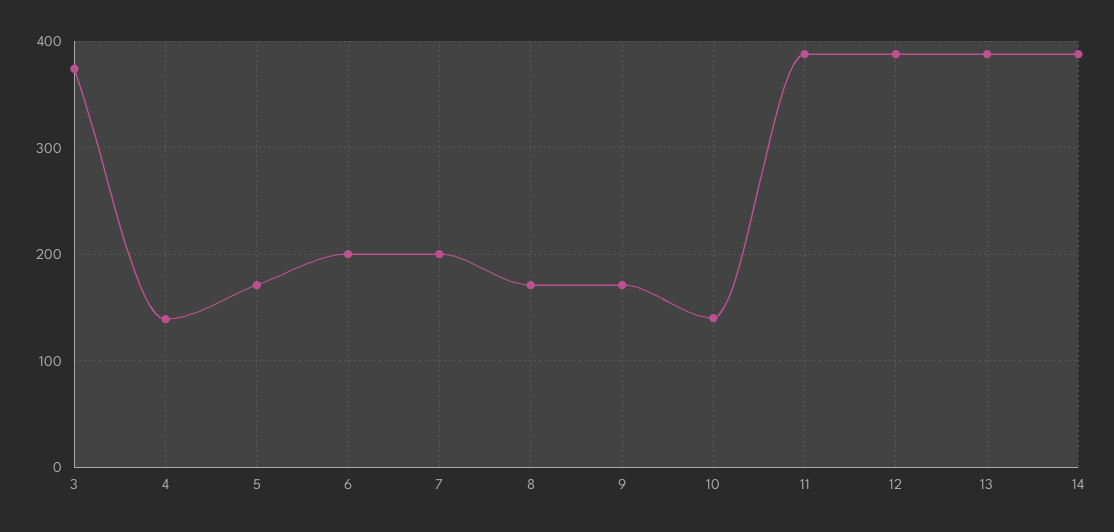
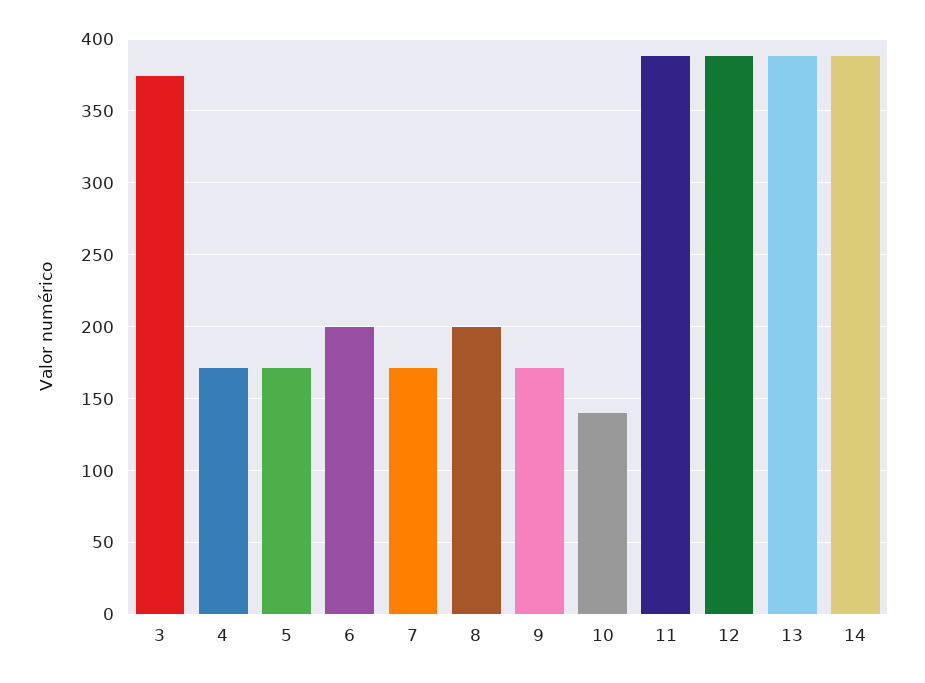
4: 140 -> 170
7: 200 -> 170
8: 170 -> 200

